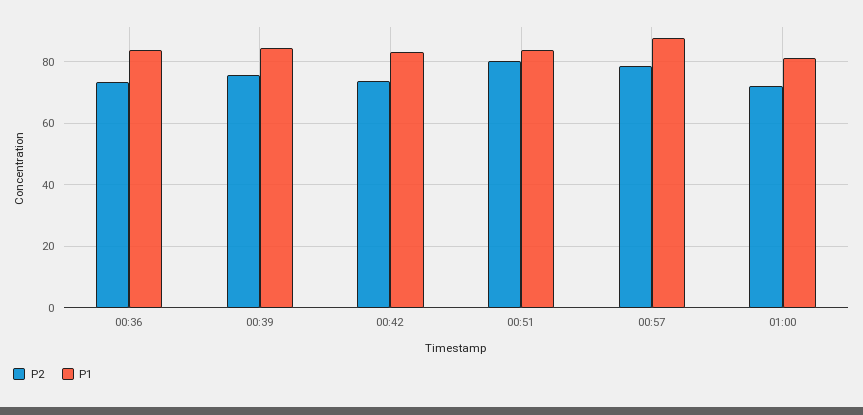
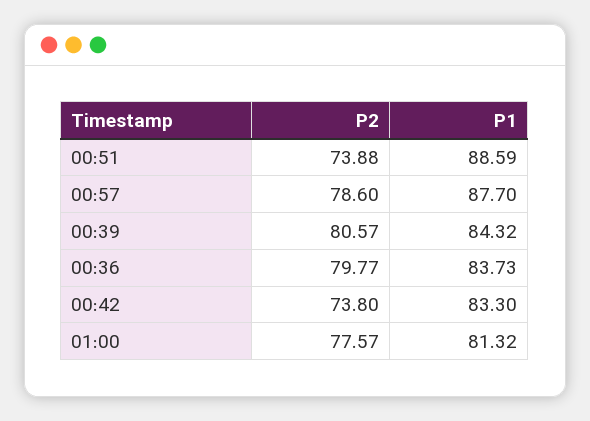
P2, 00:36: 74 -> 79.77
P2, 00:39: 76 -> 80.57
P2, 00:51: 80 -> 73.88
P1, 00:51: 84 -> 88.59
P2, 01:00: 72 -> 77.57

